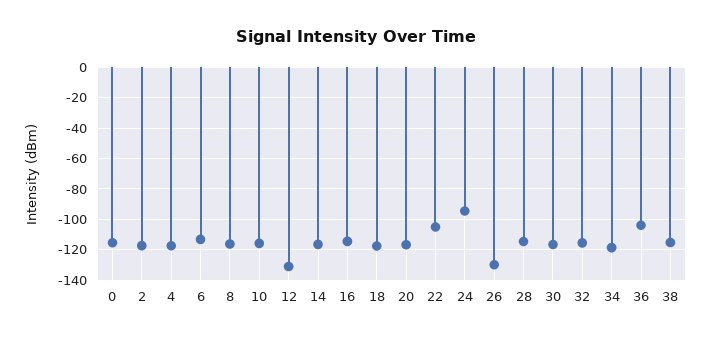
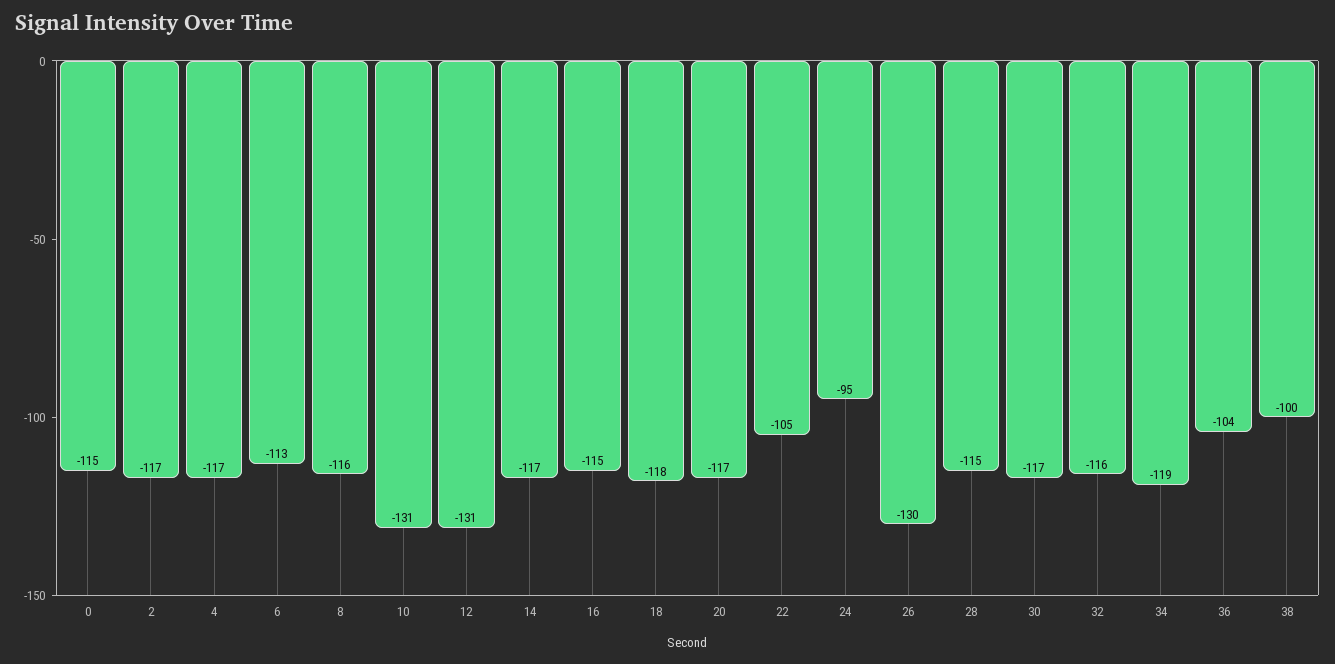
10: -115 -> -131
38: -115 -> -100

